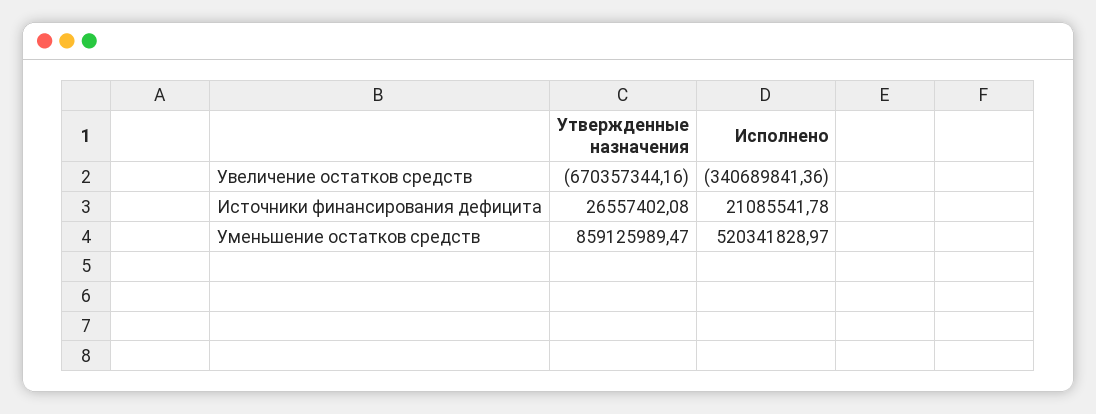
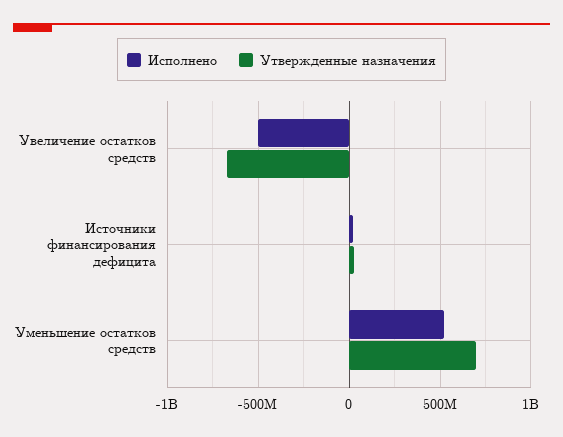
Исполнено, Увеличение остатков средств: -340689841.36 -> -500000000
Утвержденные назначения, Уменьшение остатков средств: 859125989.47 -> 700000000

